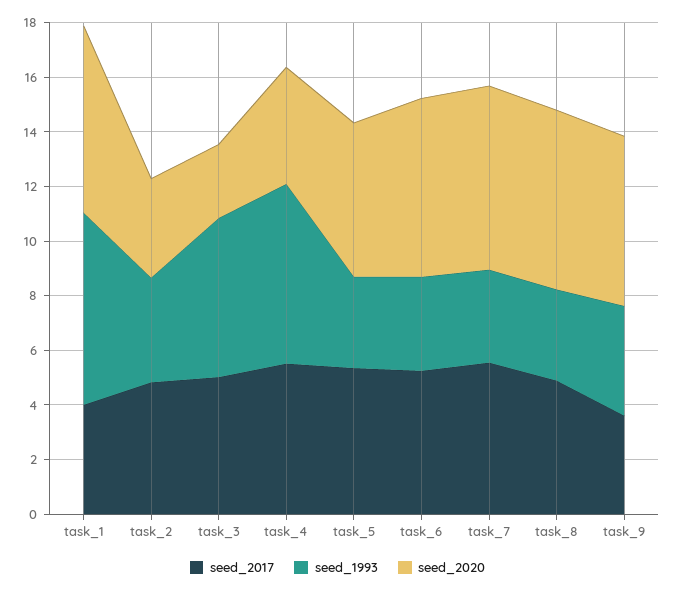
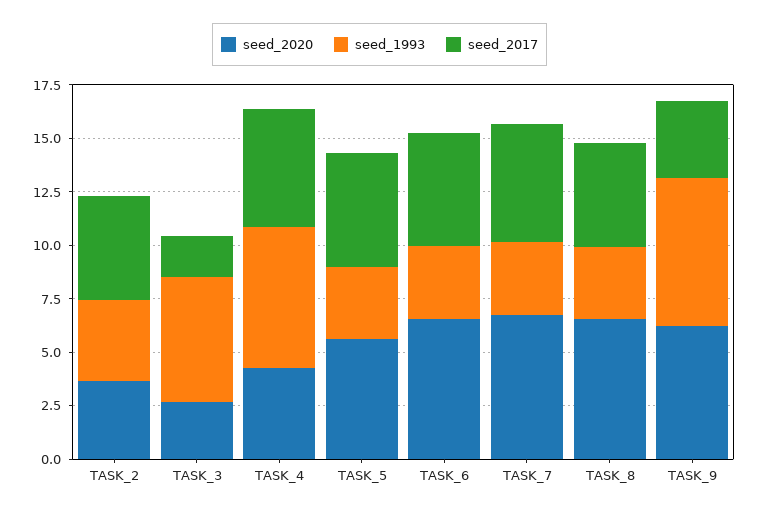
seed_2017, task_1: 4 -> none
seed_1993, task_1: 7 -> none
seed_2020, task_1: 7 -> none
seed_2017, task_3: 5 -> 2
seed_1993, task_9: 4 -> 7

